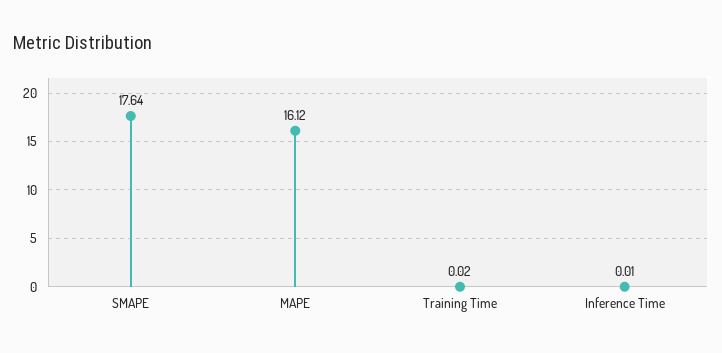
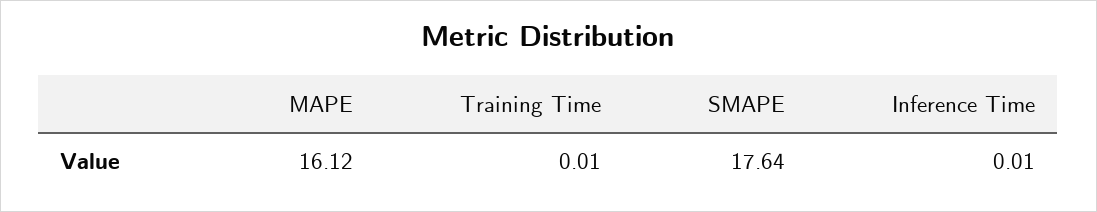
Training Time: 0.02 -> 0.01

